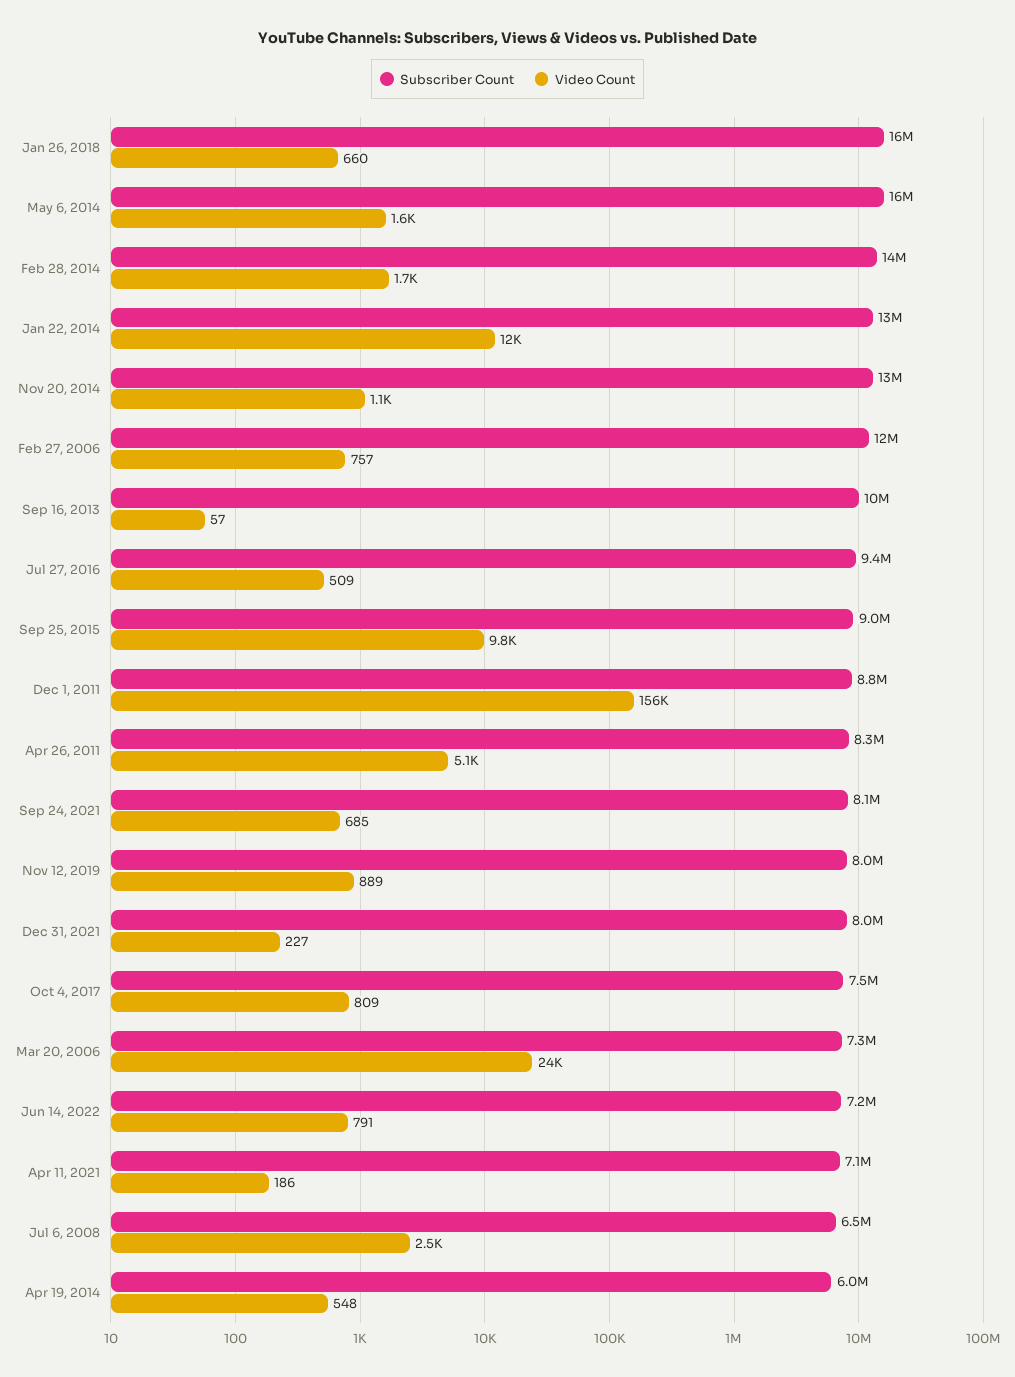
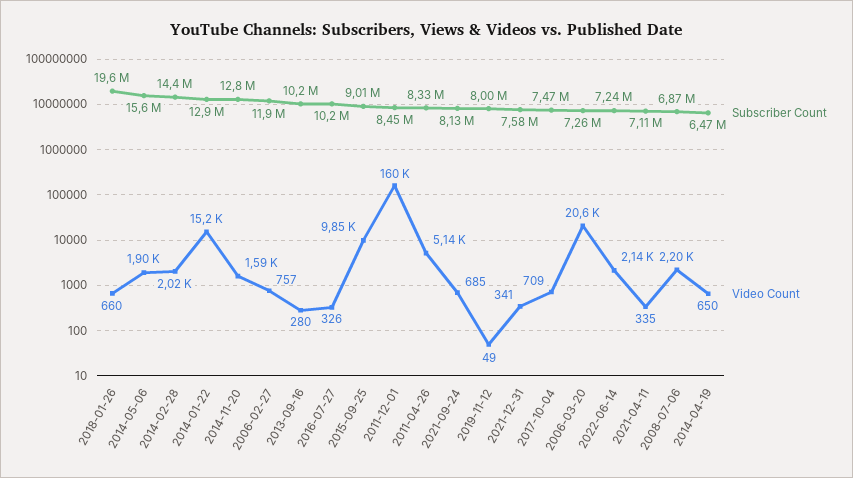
Subscriber Count, Jan 26, 2018: 16000000 -> 19600000
Video Count, May 6, 2014: 1600 -> 1900
Video Count, Feb 28, 2014: 1700 -> 2020
Video Count, Jan 22, 2014: 12000 -> 15200
Video Count, Nov 20, 2014: 1100 -> 1590
Video Count, Sep 16, 2013: 57 -> 280
Subscriber Count, Jul 27, 2016: 9400000 -> 10200000
Video Count, Jul 27, 2016: 509 -> 326
Subscriber Count, Dec 1, 2011: 8800000 -> 8450000
Video Count, Dec 1, 2011: 156000 -> 160000
Video Count, Nov 12, 2019: 889 -> 49
Subscriber Count, Dec 31, 2021: 8000000 -> 7580000
Video Count, Dec 31, 2021: 227 -> 341
Video Count, Oct 4, 2017: 809 -> 709
Video Count, Mar 20, 2006: 24000 -> 20600
Video Count, Jun 14, 2022: 791 -> 2140
Video Count, Apr 11, 2021: 186 -> 335
Subscriber Count, Jul 6, 2008: 6500000 -> 6870000
Video Count, Jul 6, 2008: 2500 -> 2200
Subscriber Count, Apr 19, 2014: 6000000 -> 6470000
Video Count, Apr 19, 2014: 548 -> 650

